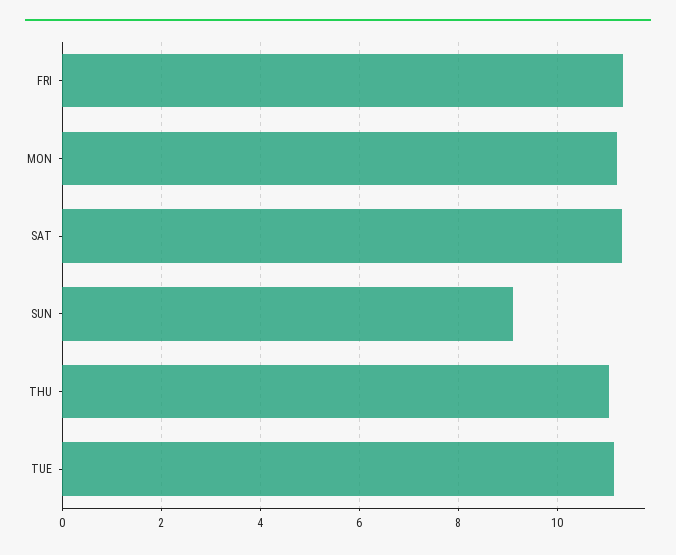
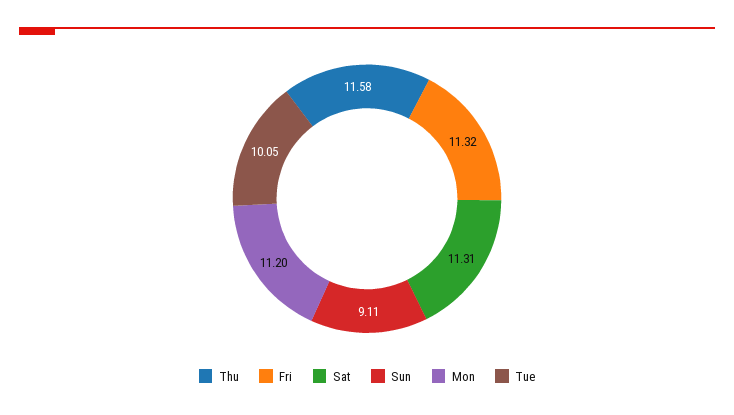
THU: 11 -> 11.58
TUE: 11.2 -> 10.05

